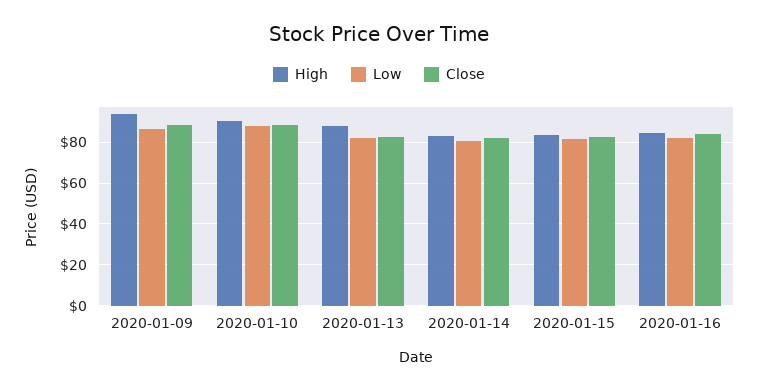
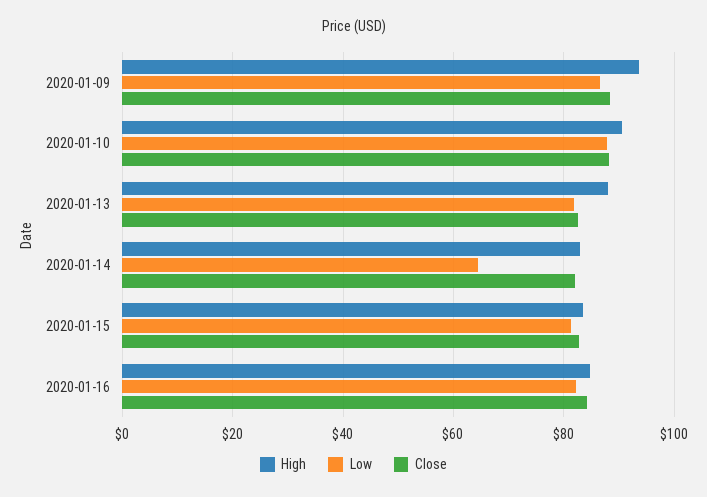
Low, 2020-01-14: 80 -> 64

